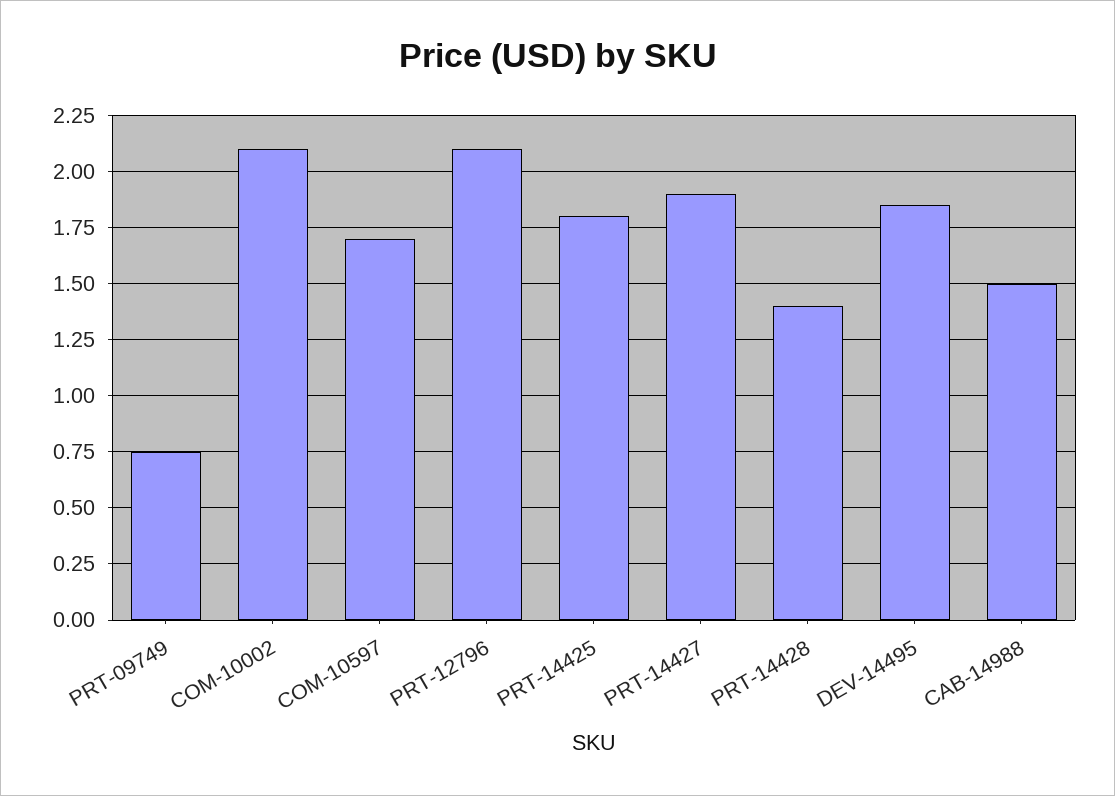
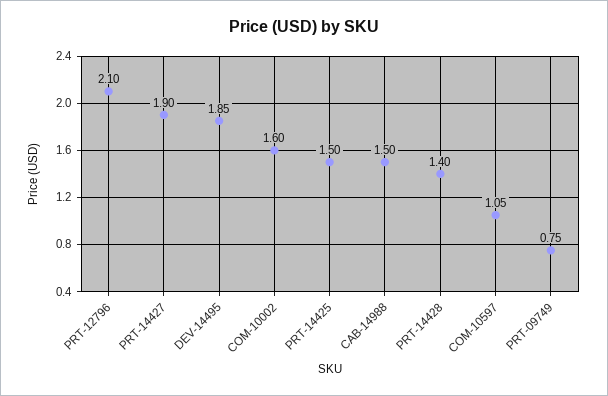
COM-10002: 2.1 -> 1.6
COM-10597: 1.7 -> 1.05
PRT-14425: 1.8 -> 1.5

